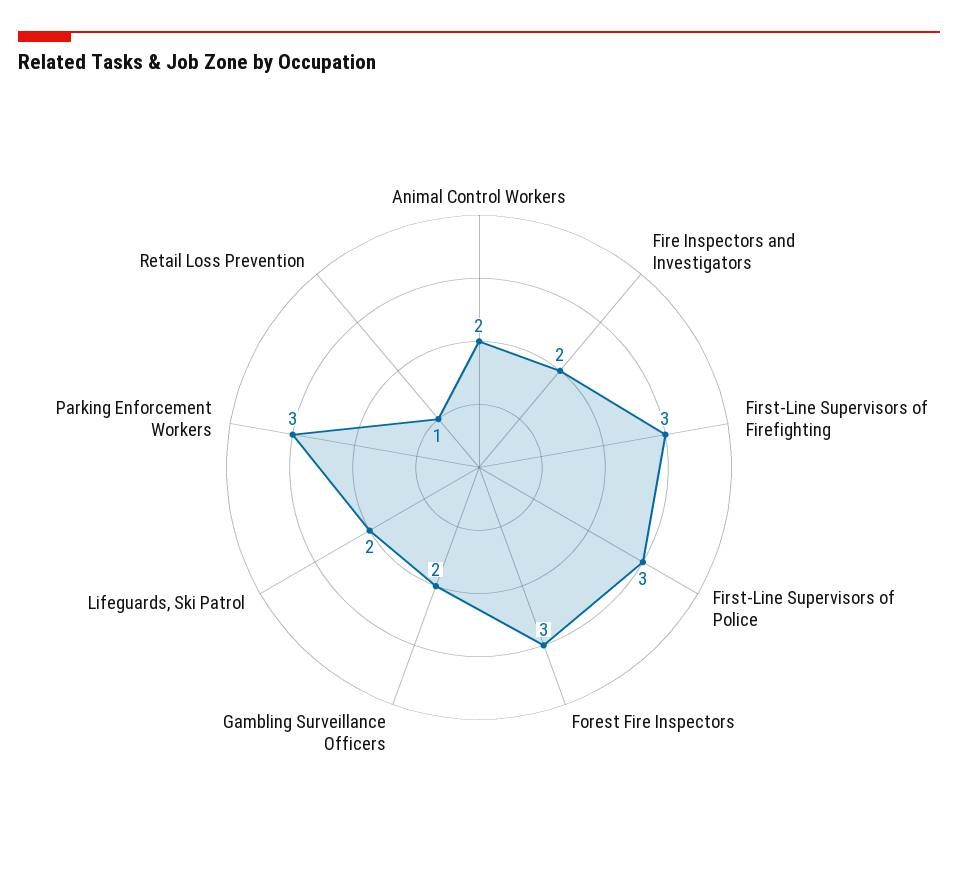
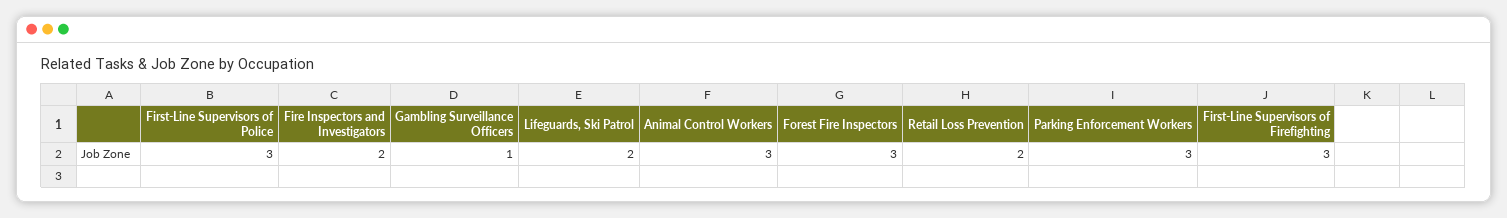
Animal Control Workers: 2 -> 3
Gambling Surveillance Officers: 2 -> 1
Retail Loss Prevention: 1 -> 2

